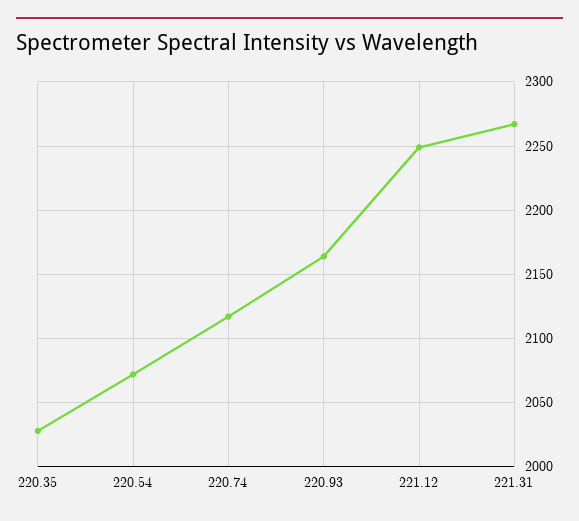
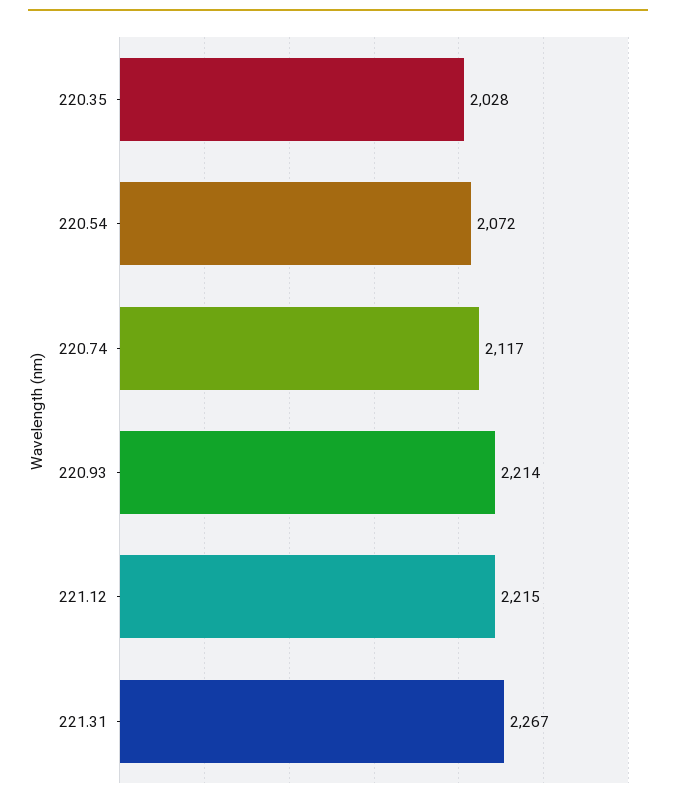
220.93: 2165 -> 2214
221.12: 2250 -> 2215

